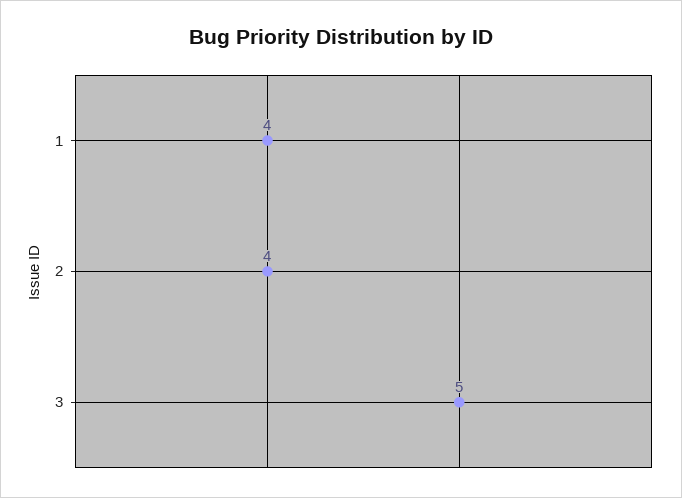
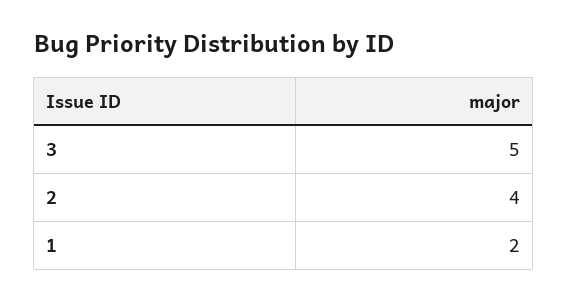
1: 4 -> 2

